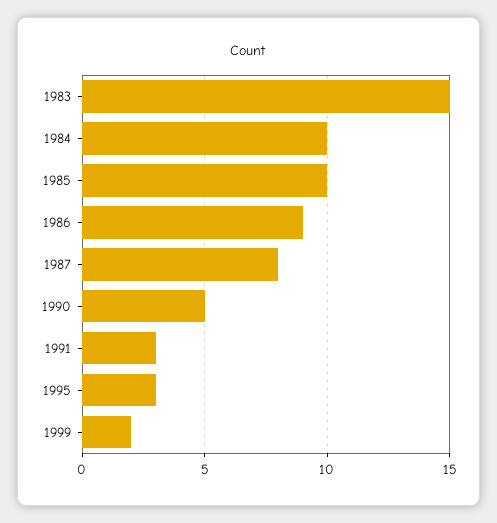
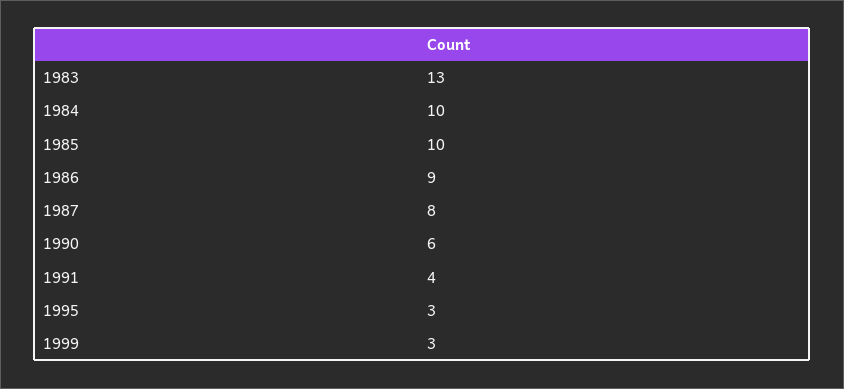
1983: 15 -> 13
1990: 5 -> 6
1991: 3 -> 4
1999: 2 -> 3

